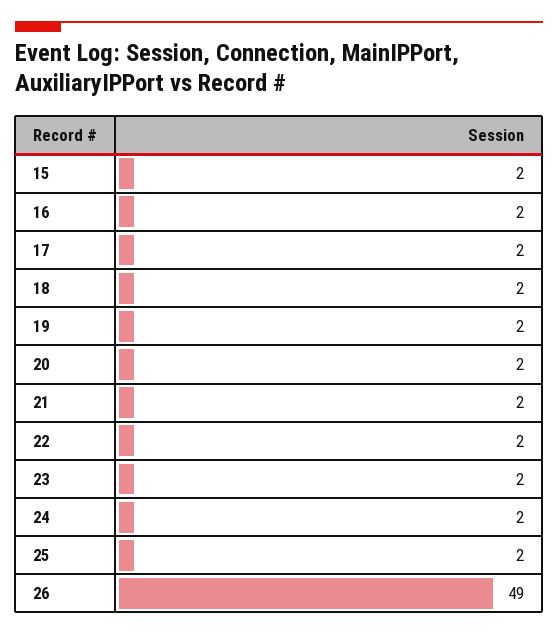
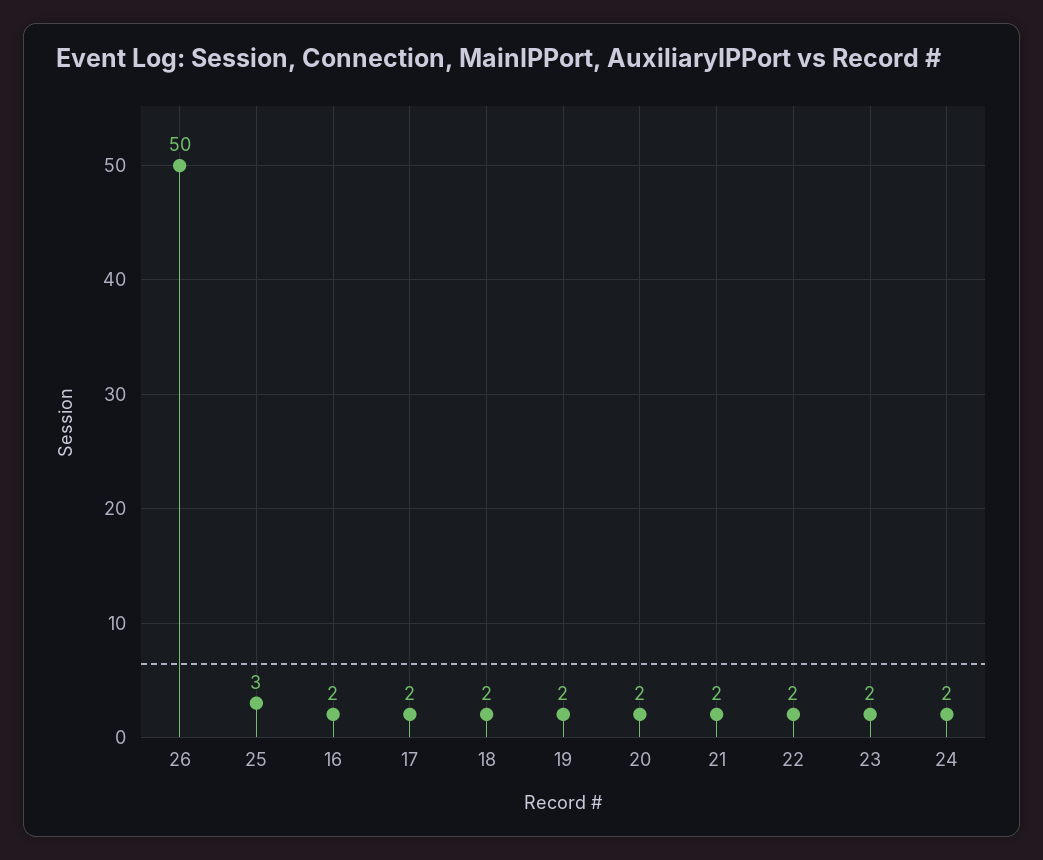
15: 2 -> none
25: 2 -> 3
26: 49 -> 50

